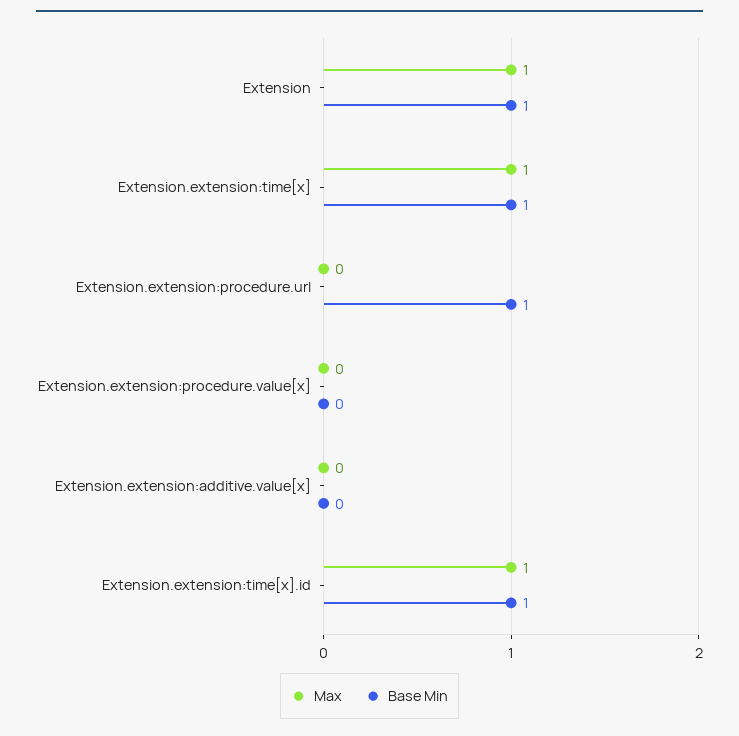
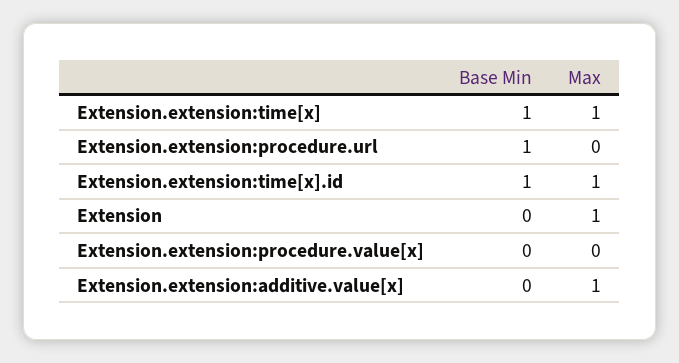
Base Min, Extension: 1 -> 0
Max, Extension.extension:additive.value[x]: 0 -> 1

